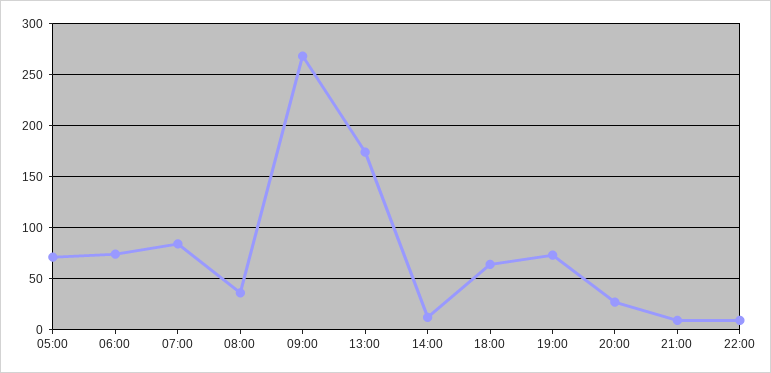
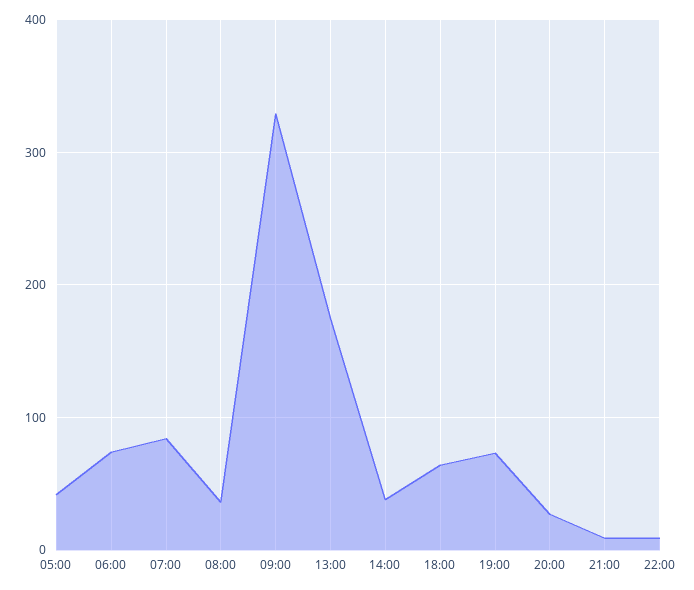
05:00: 70 -> 40
09:00: 270 -> 330
14:00: 10 -> 40

